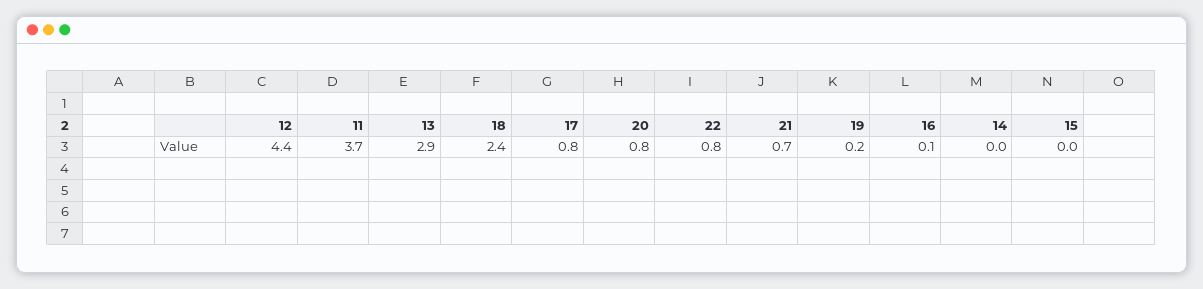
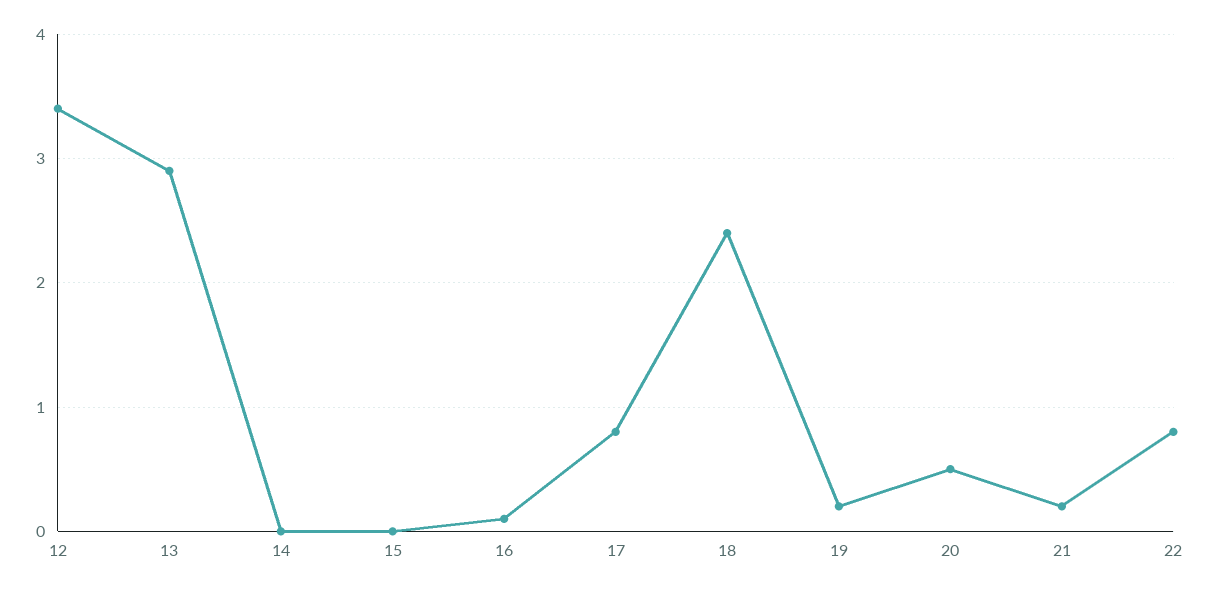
12: 4.4 -> 3.4
11: 3.7 -> none
20: 0.8 -> 0.5
21: 0.7 -> 0.2

